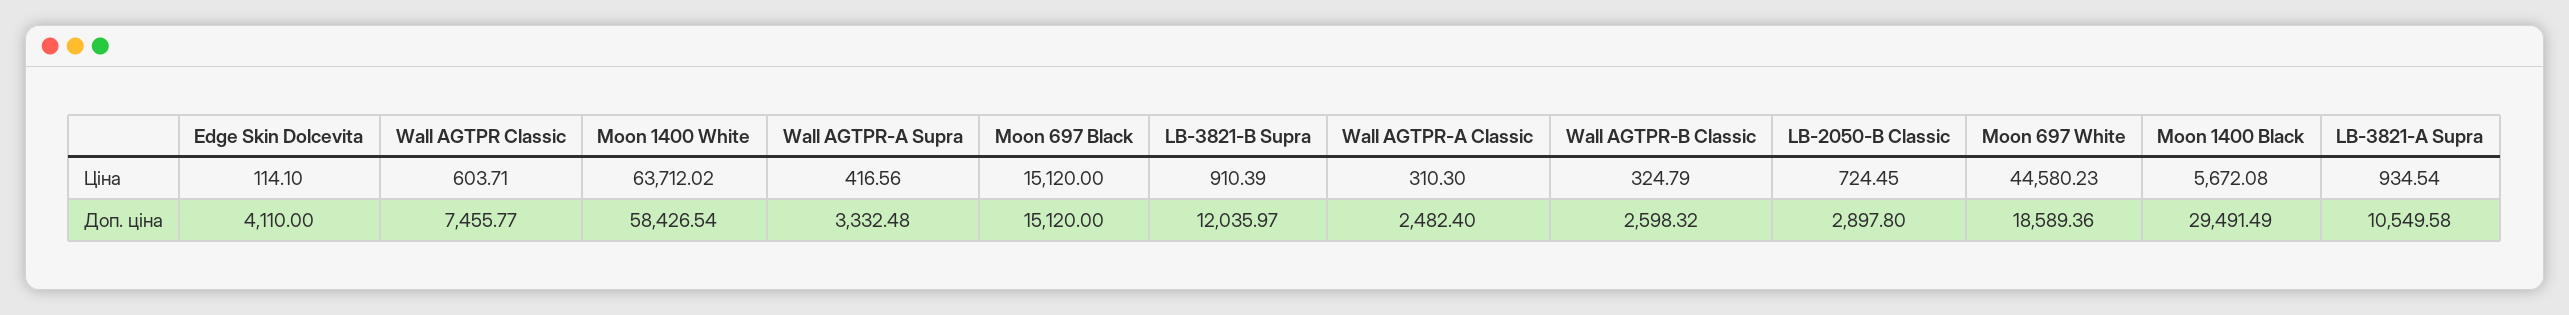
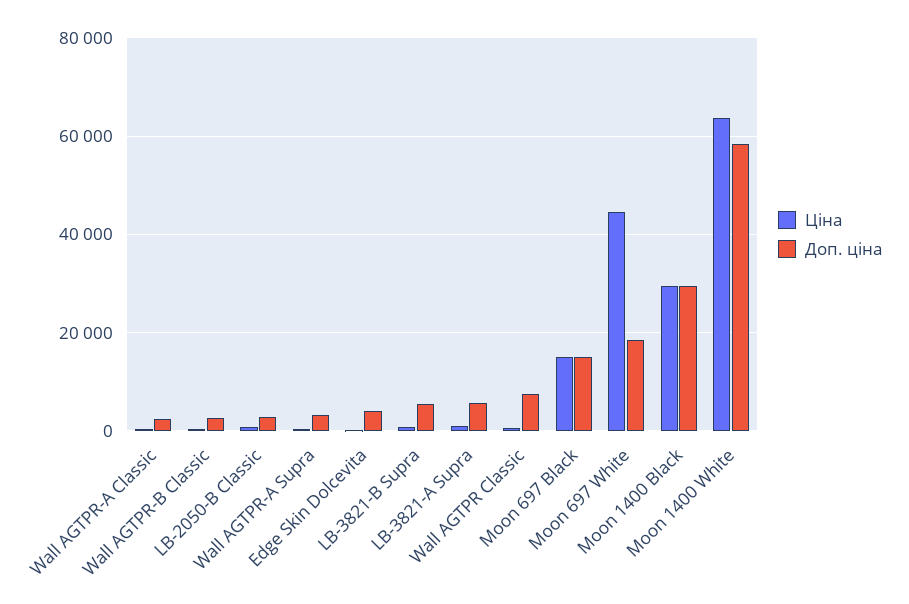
Ціна, Moon 1400 Black: 5672.08 -> 30000
Доп. ціна, LB-3821-B Supra: 12035.97 -> 6000
Доп. ціна, LB-3821-A Supra: 10549.58 -> 6000

